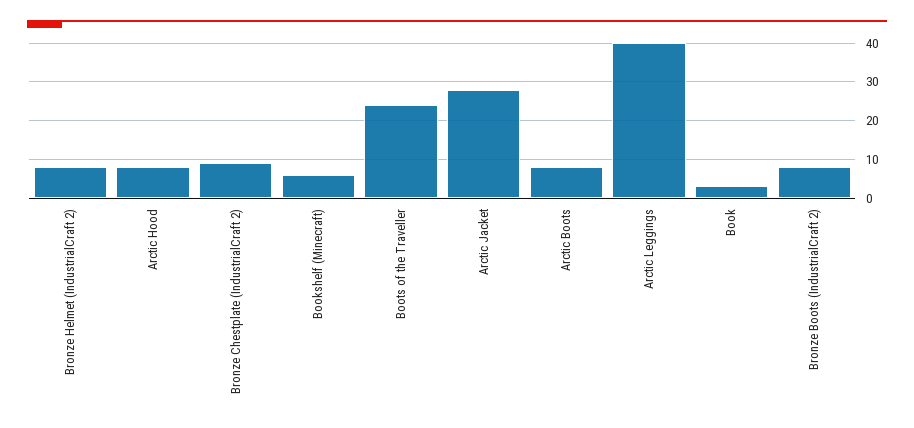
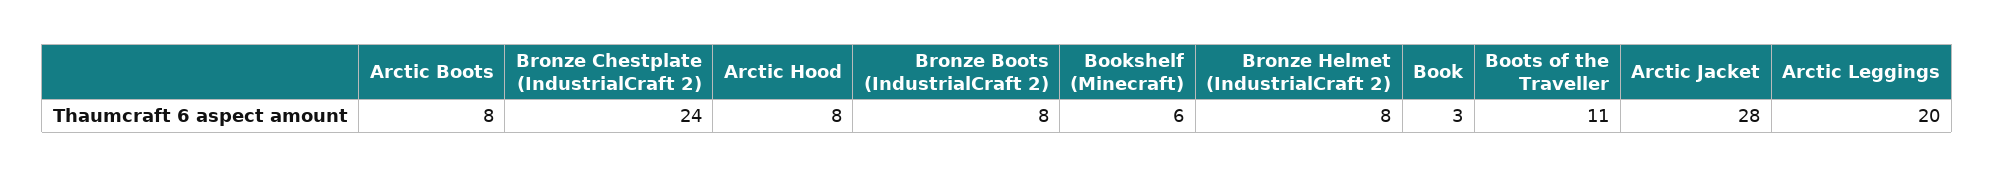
Bronze Chestplate (IndustrialCraft 2): 10 -> 24
Boots of the Traveller: 25 -> 11
Arctic Leggings: 40 -> 20

